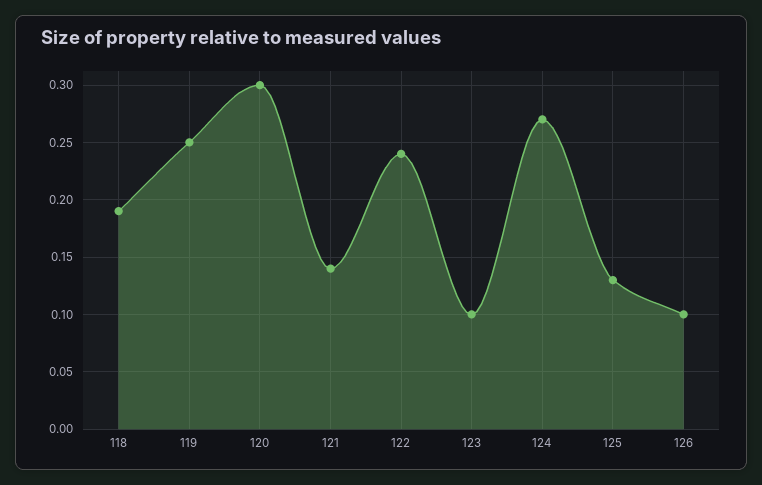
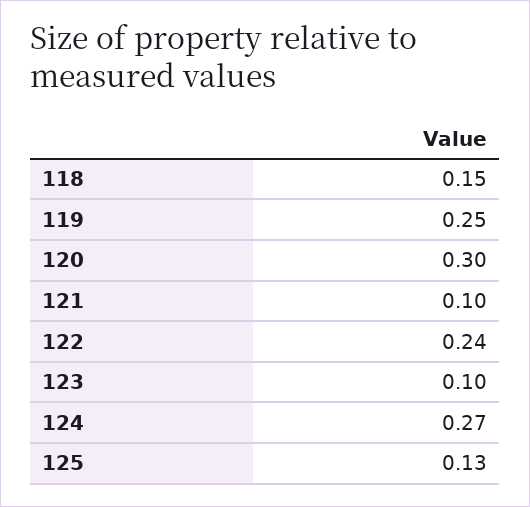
118: 0.19 -> 0.15
121: 0.14 -> 0.1
126: 0.1 -> none

